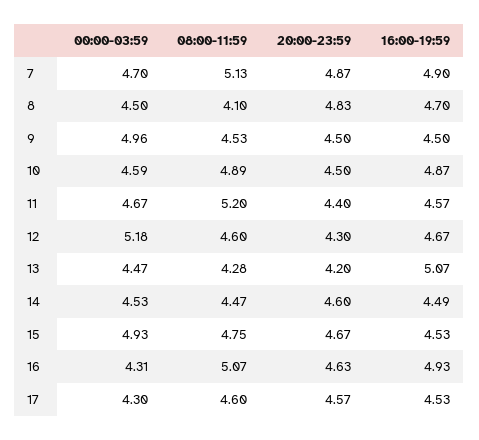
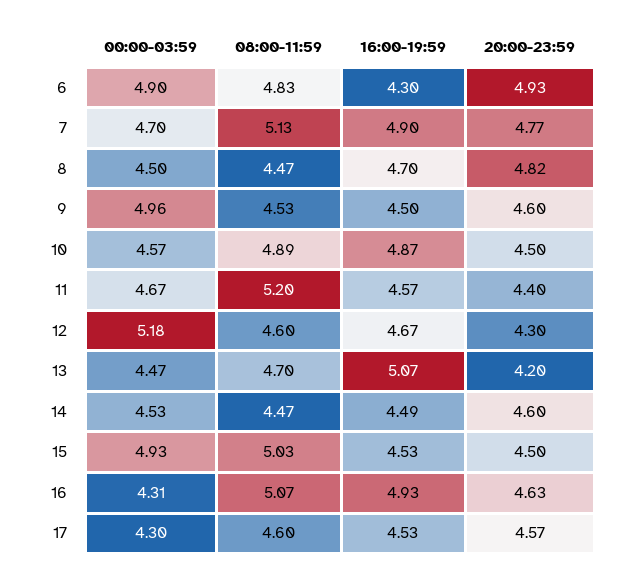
20:00-23:59, 7: 4.87 -> 4.77
08:00-11:59, 8: 4.1 -> 4.47
20:00-23:59, 8: 4.83 -> 4.82
20:00-23:59, 9: 4.5 -> 4.6
00:00-03:59, 10: 4.59 -> 4.57
08:00-11:59, 13: 4.28 -> 4.7
08:00-11:59, 15: 4.75 -> 5.03
20:00-23:59, 15: 4.67 -> 4.5
00:00-03:59, 6: none -> 4.9
08:00-11:59, 6: none -> 4.83
16:00-19:59, 6: none -> 4.3
20:00-23:59, 6: none -> 4.93

